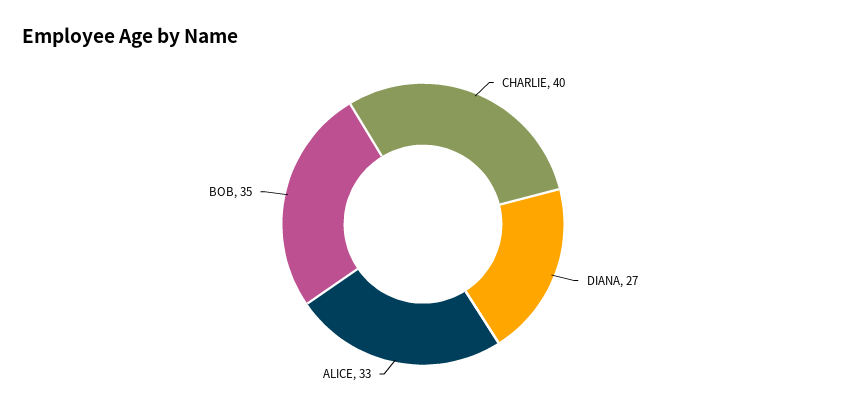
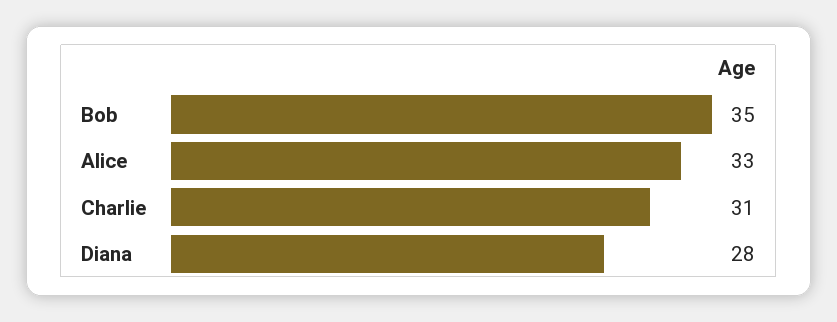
CHARLIE: 40 -> 31
DIANA: 27 -> 28

